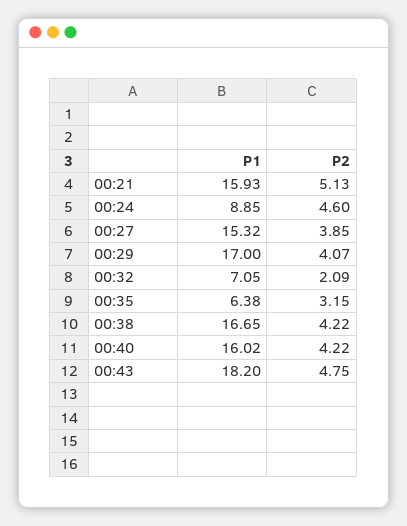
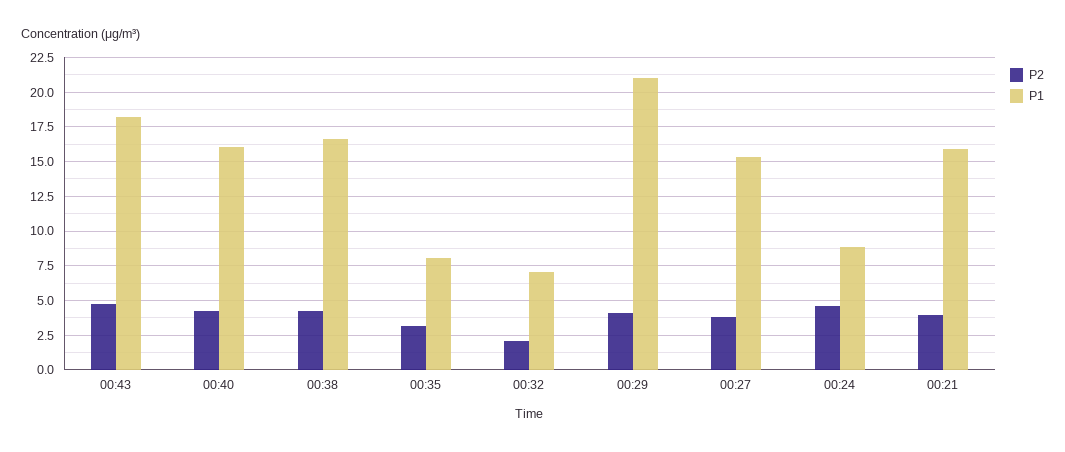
P2, 00:21: 5.13 -> 4
P1, 00:29: 17 -> 21
P1, 00:35: 6.38 -> 8

